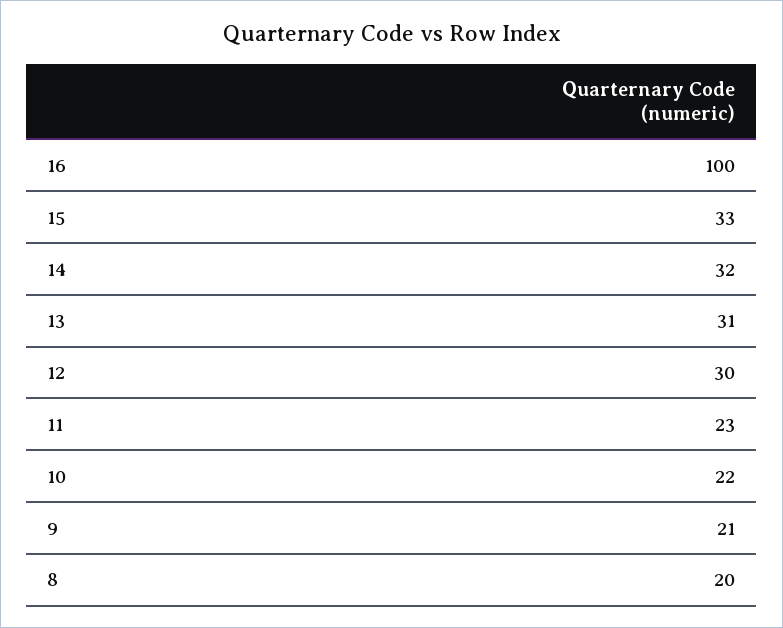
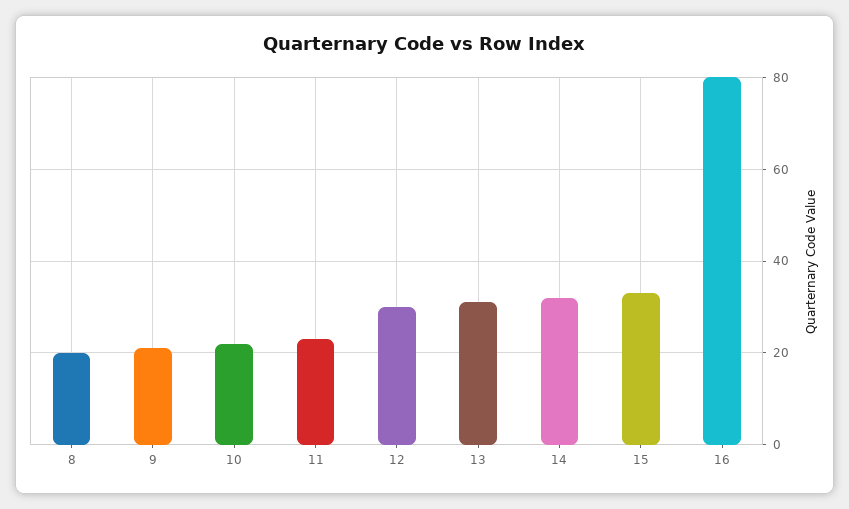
16: 100 -> 80

